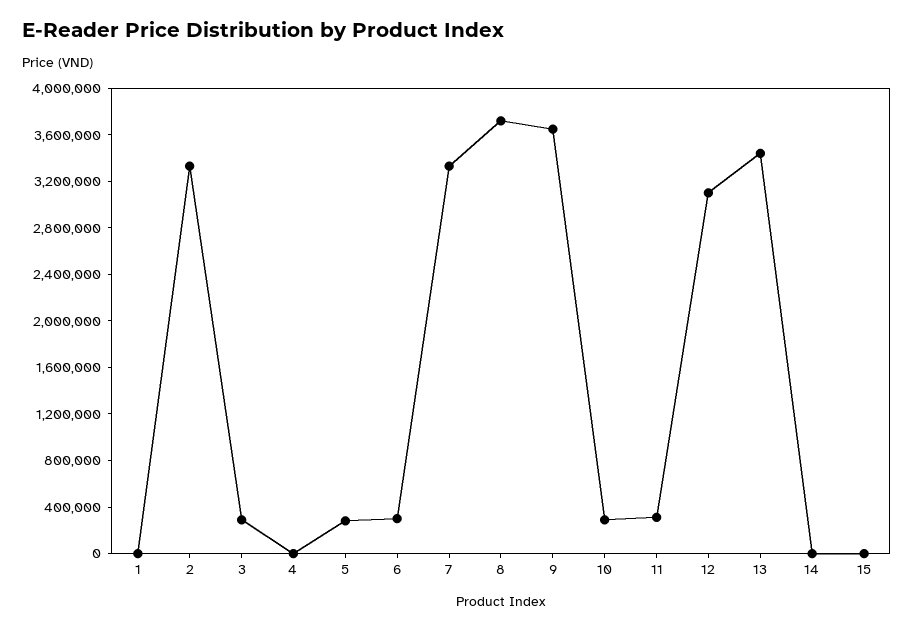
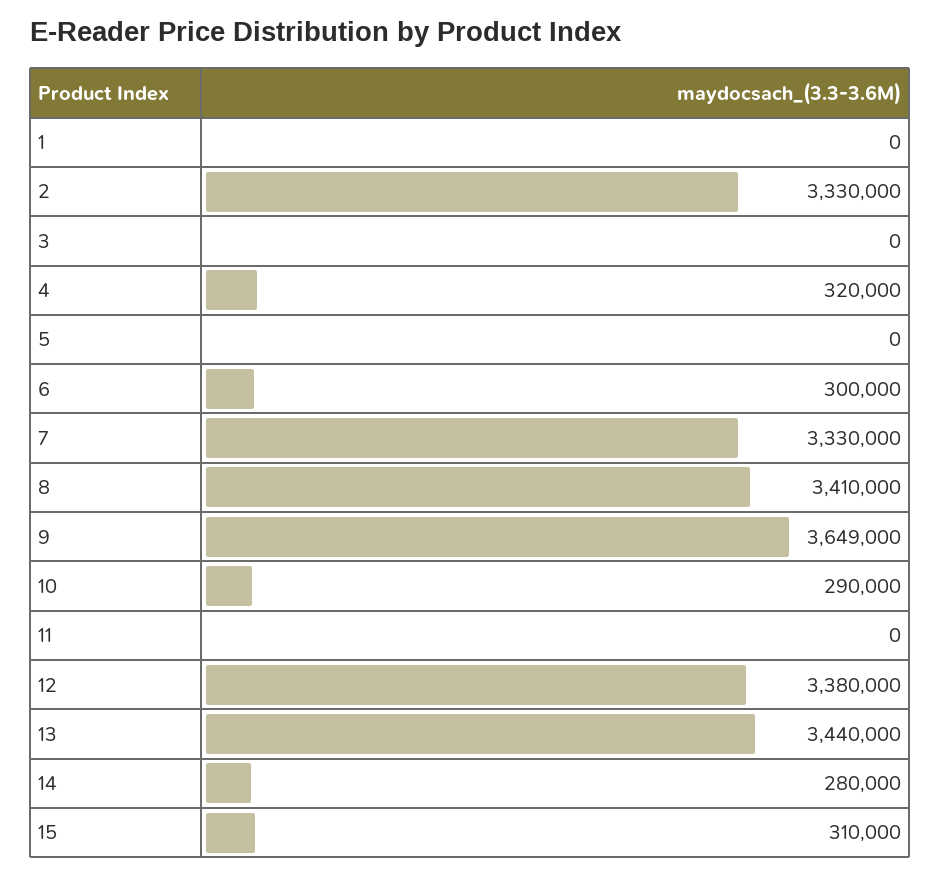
3: 300000 -> 0
4: 0 -> 320000
5: 300000 -> 0
8: 3700000 -> 3410000
11: 300000 -> 0
12: 3100000 -> 3380000
14: 0 -> 280000
15: 0 -> 310000

